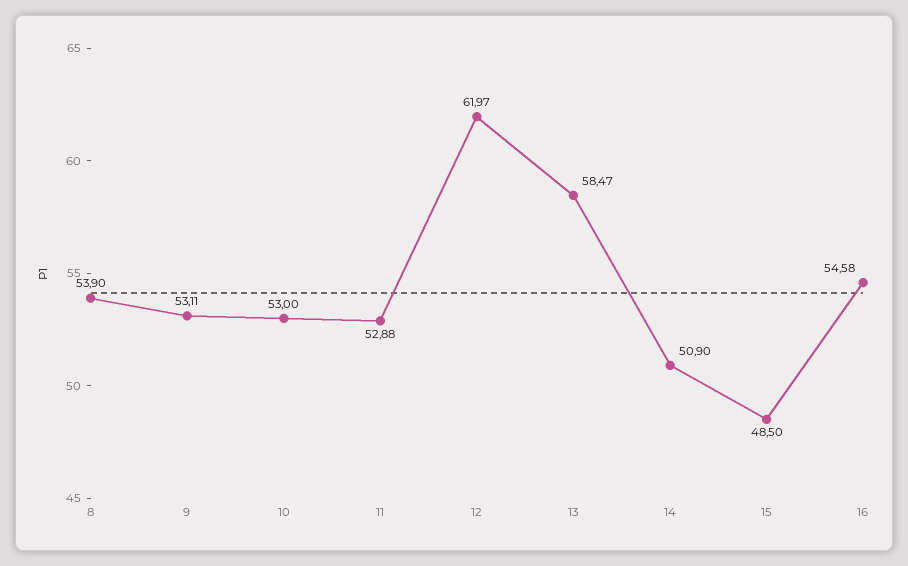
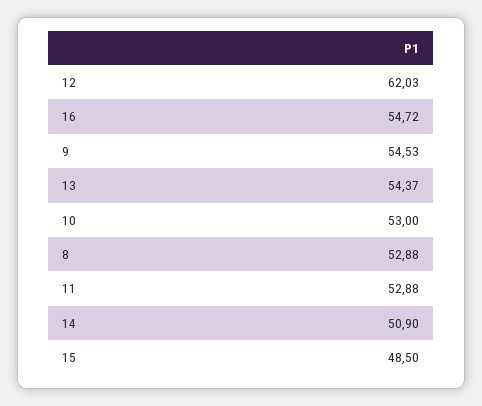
8: 53.9 -> 52.88
9: 53.11 -> 54.53
12: 61.97 -> 62.03
13: 58.47 -> 54.37
16: 54.58 -> 54.72

